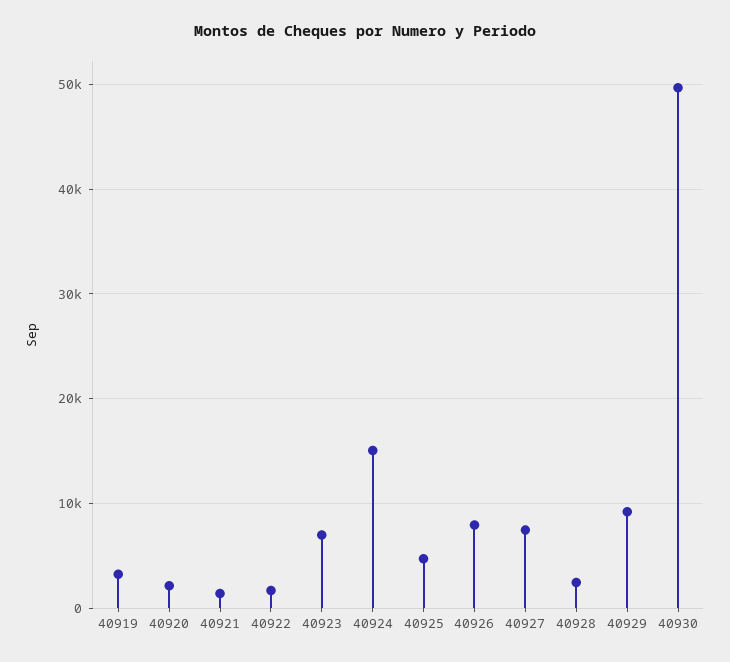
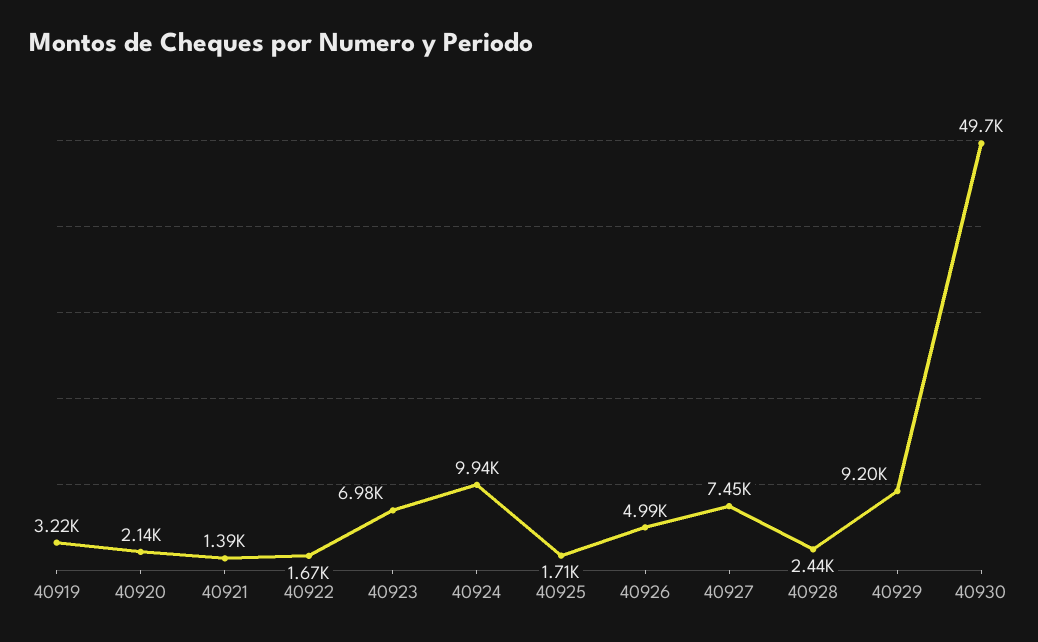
40924: 15000 -> 9940
40925: 5000 -> 1710
40926: 8000 -> 4990

